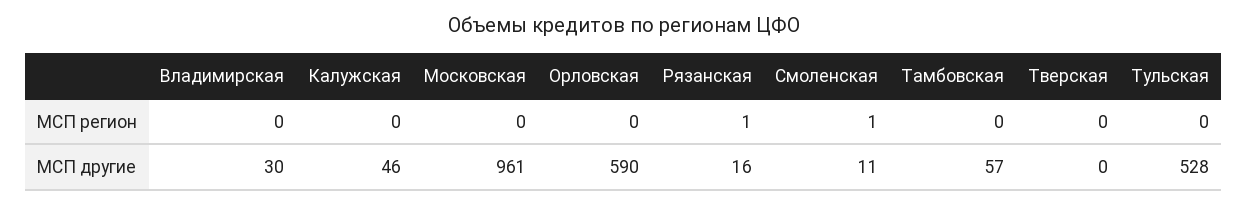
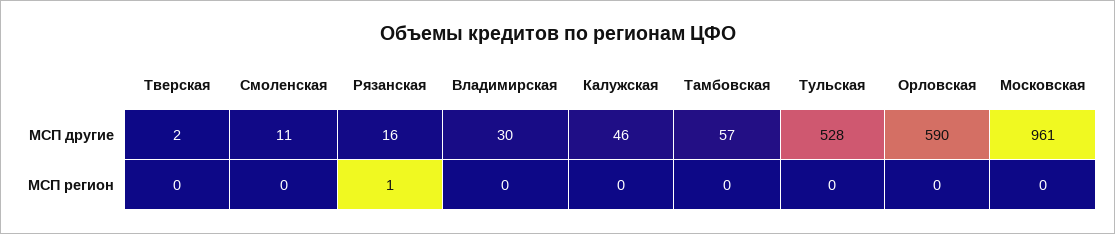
Смоленская, МСП регион: 1 -> 0
Тверская, МСП другие: 0 -> 2

